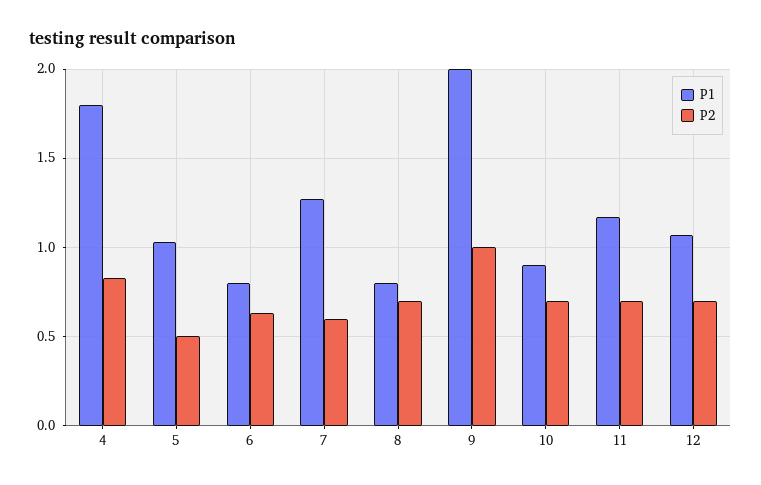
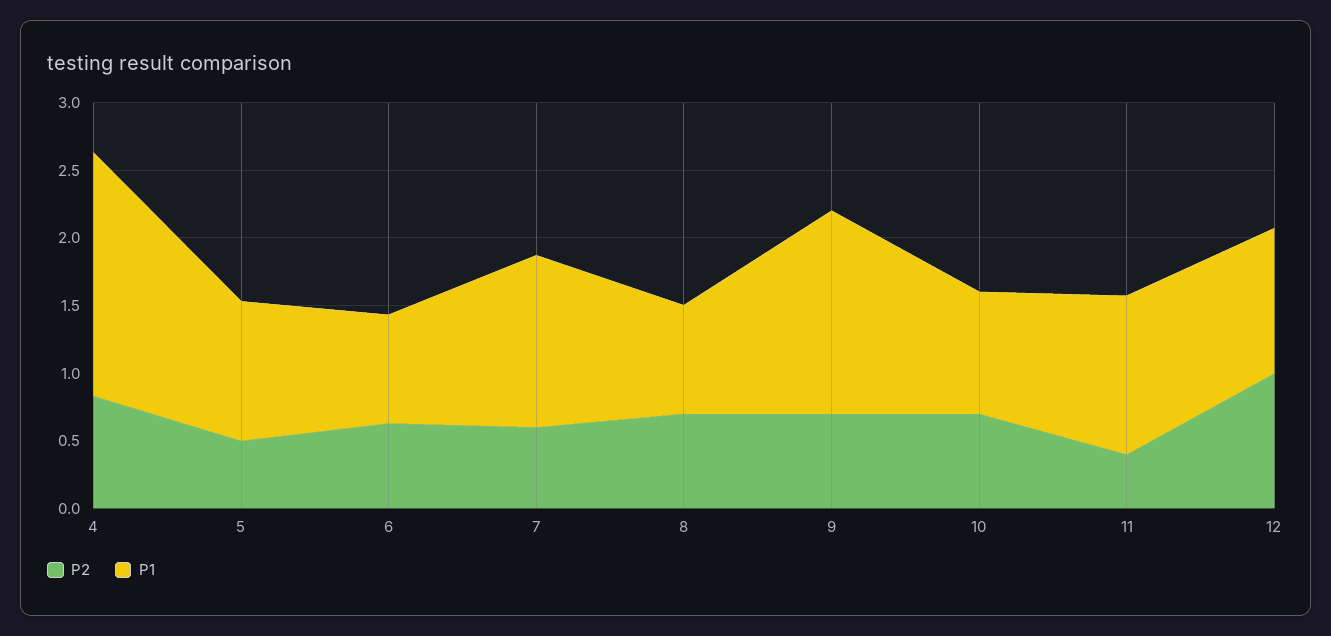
P1, 9: 2 -> 1.5
P2, 9: 1 -> 0.7
P2, 11: 0.7 -> 0.4
P2, 12: 0.7 -> 1

